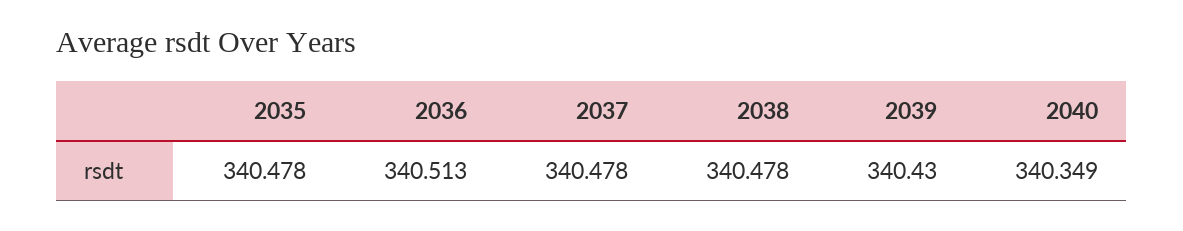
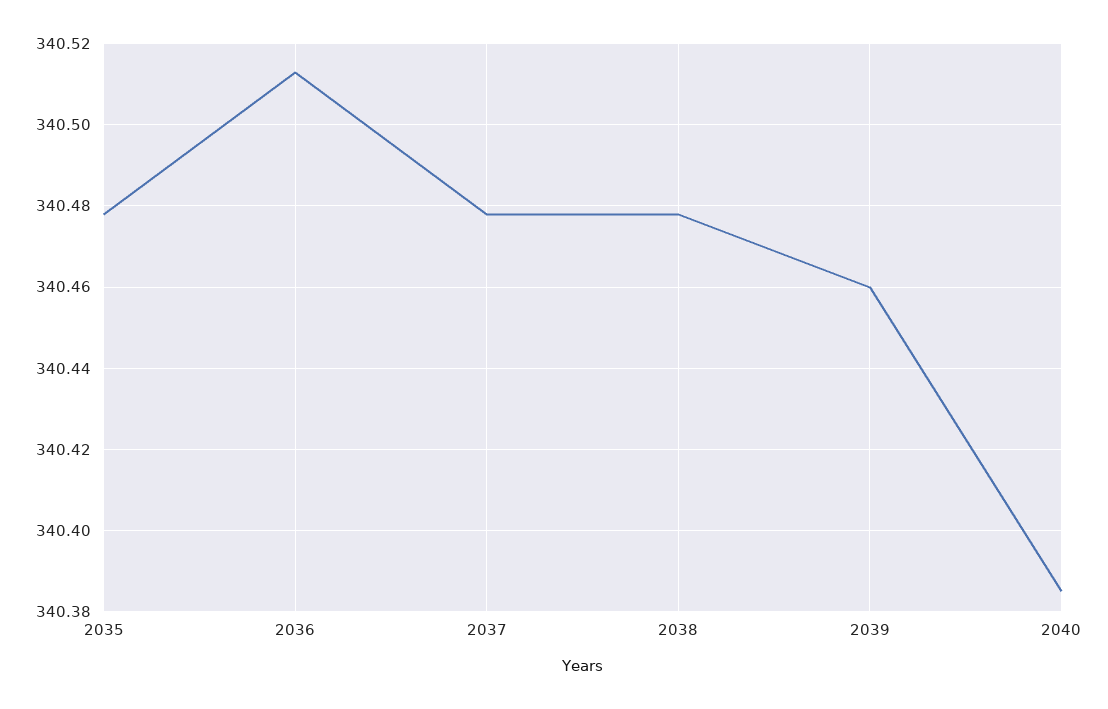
2039: 340.43 -> 340.46
2040: 340.349 -> 340.385

